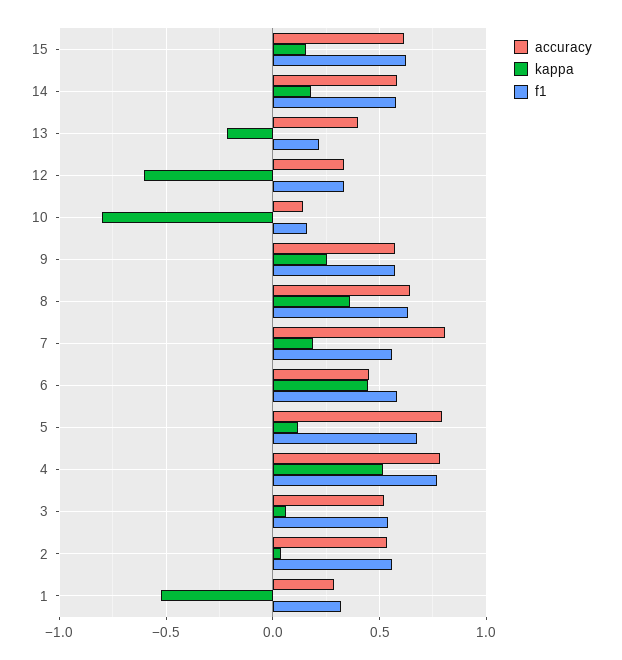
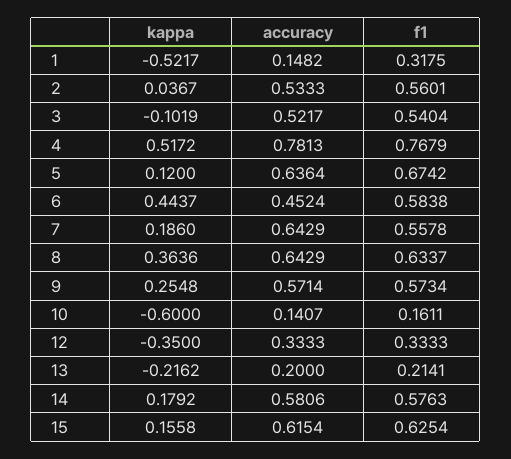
accuracy, 13: 0.4 -> 0.2
kappa, 12: -0.6 -> -0.35
kappa, 10: -0.8 -> -0.6
accuracy, 7: 0.8 -> 0.6429
accuracy, 5: 0.8 -> 0.6364
kappa, 3: 0.05 -> -0.1019
accuracy, 1: 0.3 -> 0.1482

